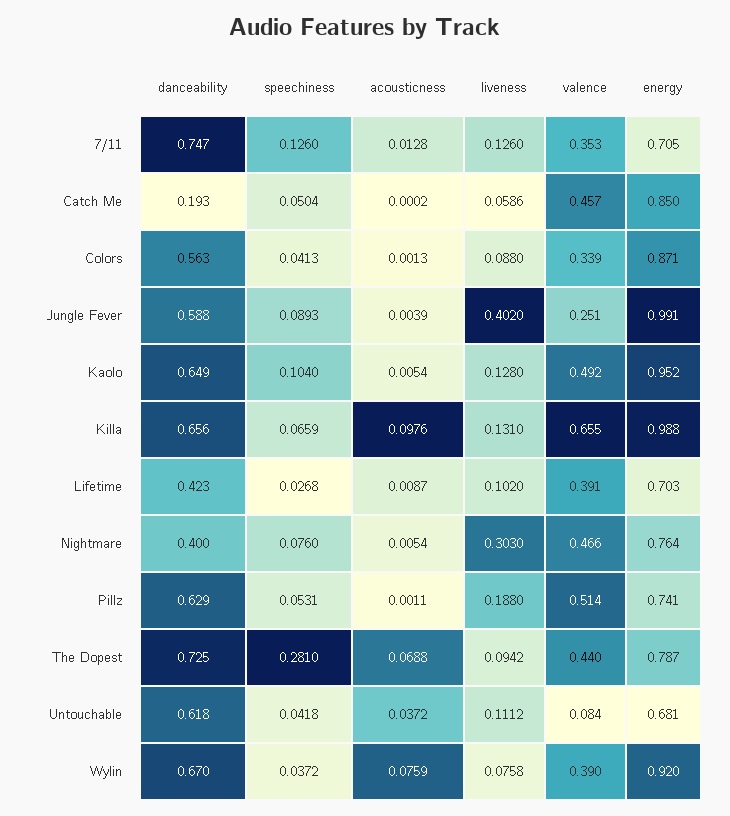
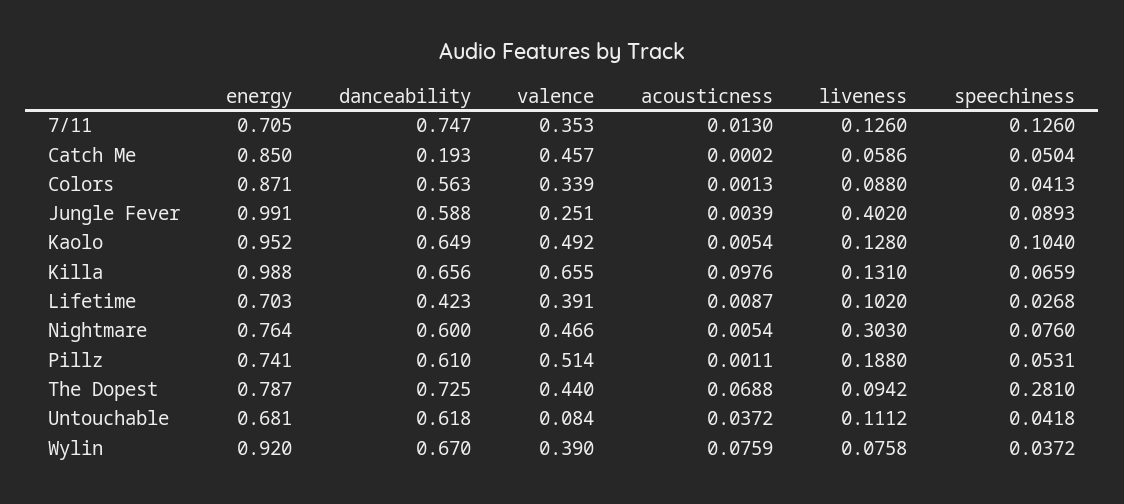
acousticness, 7/11: 0.0128 -> 0.013
danceability, Nightmare: 0.4 -> 0.6
danceability, Pillz: 0.629 -> 0.61

